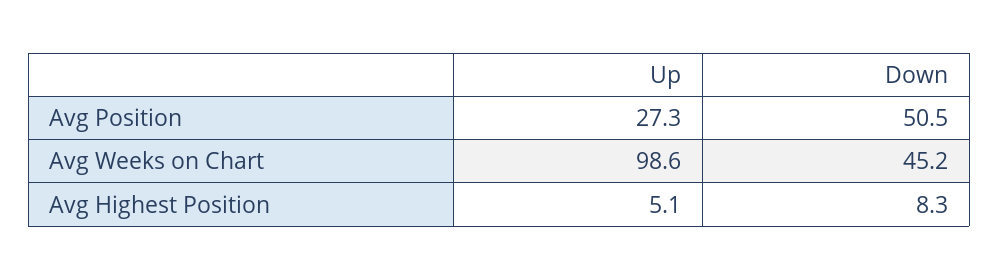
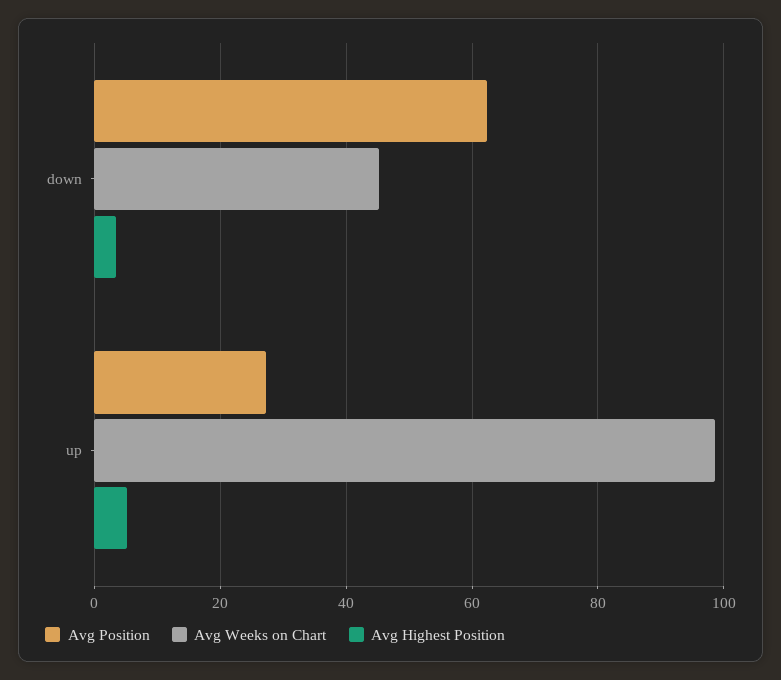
Avg Position, Down: 50.5 -> 62
Avg Highest Position, Down: 8.3 -> 4

